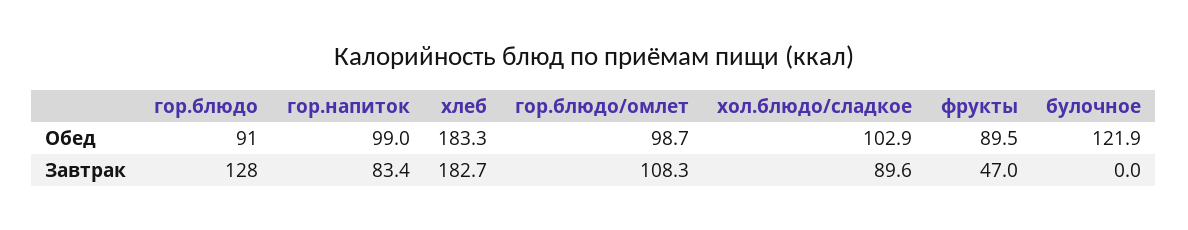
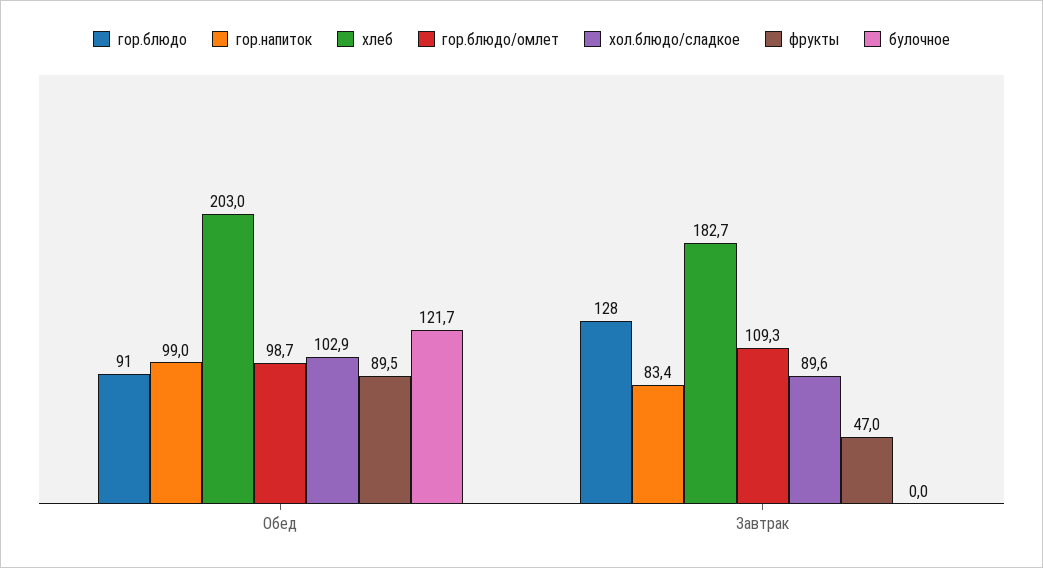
хлеб, Обед: 183.3 -> 203
булочное, Обед: 121.9 -> 121.7
гор.блюдо/омлет, Завтрак: 108.3 -> 109.3

